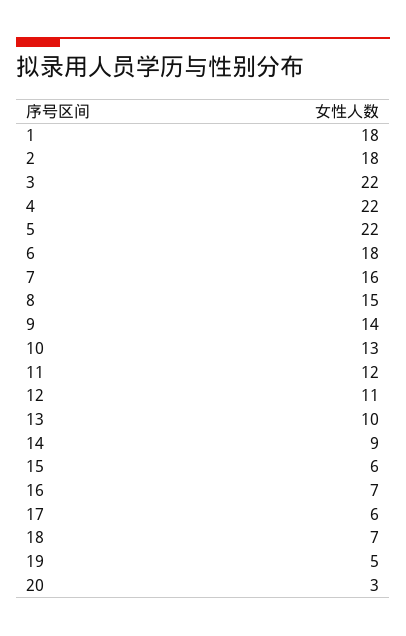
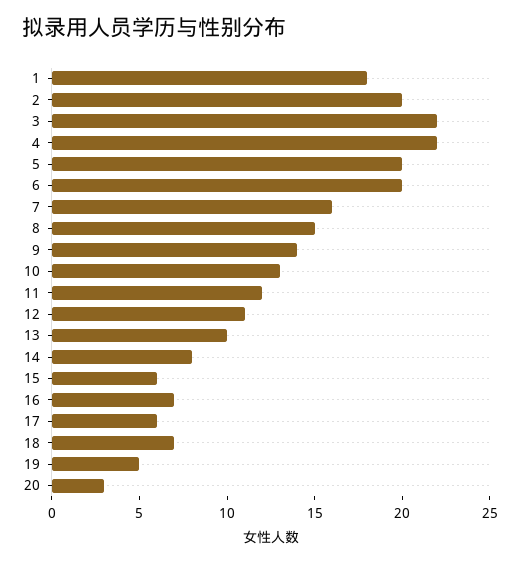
2: 18 -> 20
5: 22 -> 20
6: 18 -> 20
14: 9 -> 8

